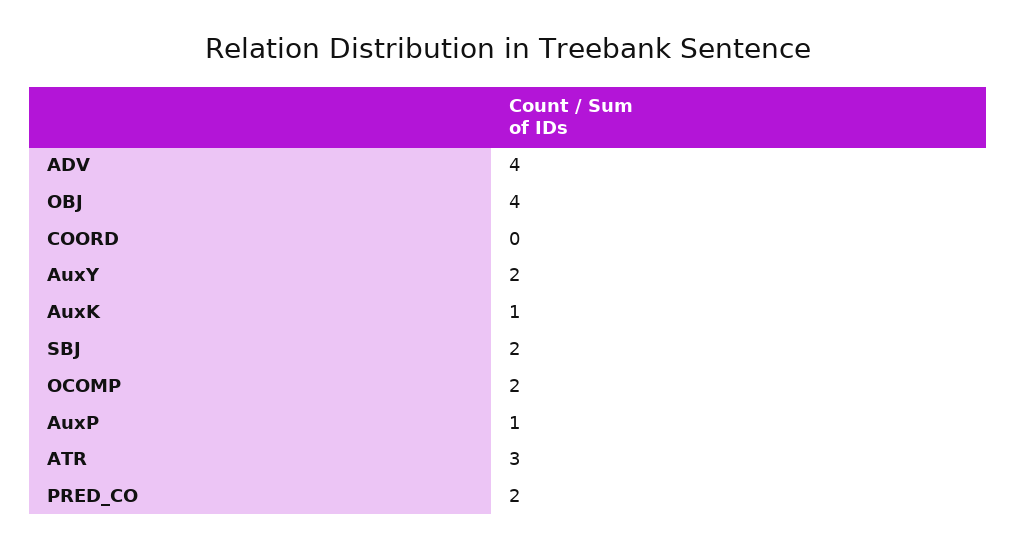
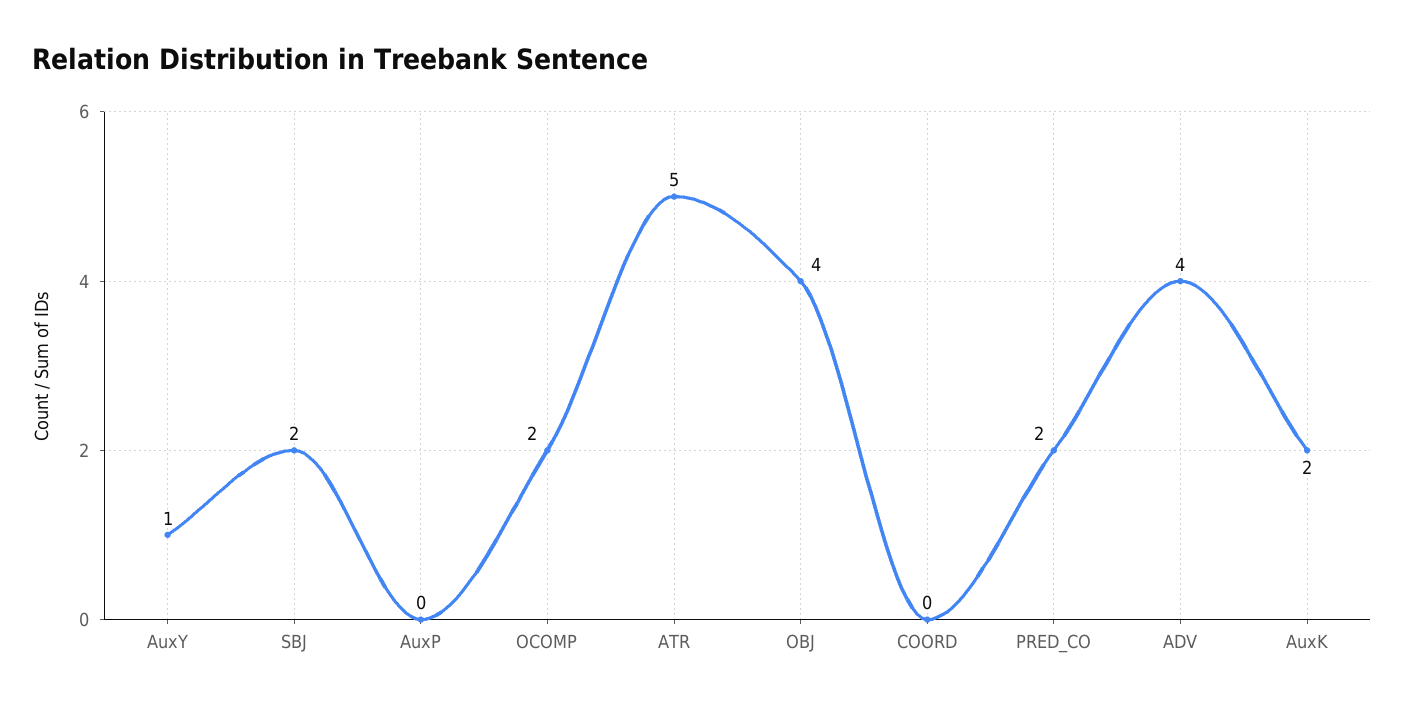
AuxY: 2 -> 1
AuxK: 1 -> 2
AuxP: 1 -> 0
ATR: 3 -> 5

